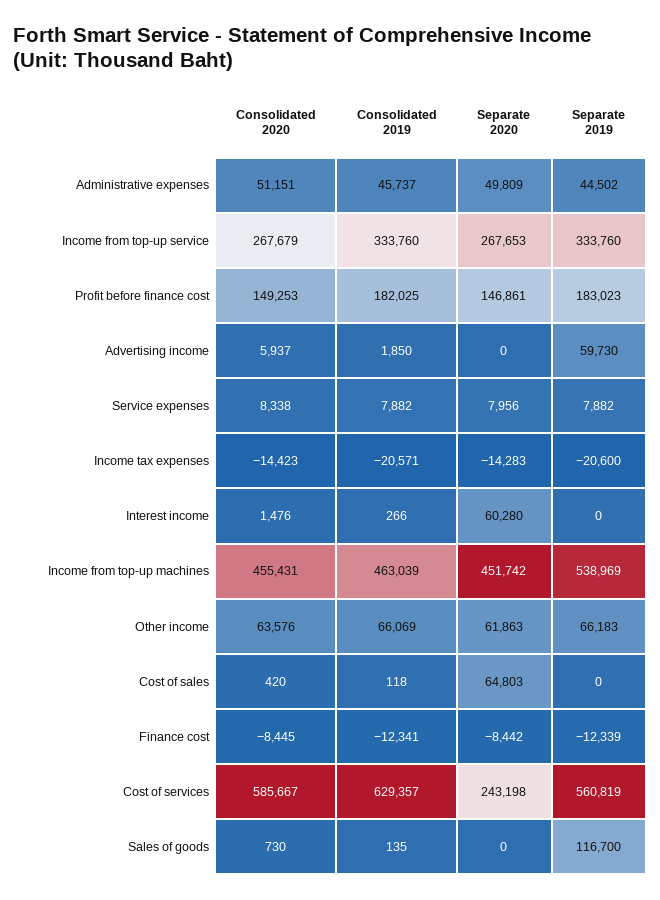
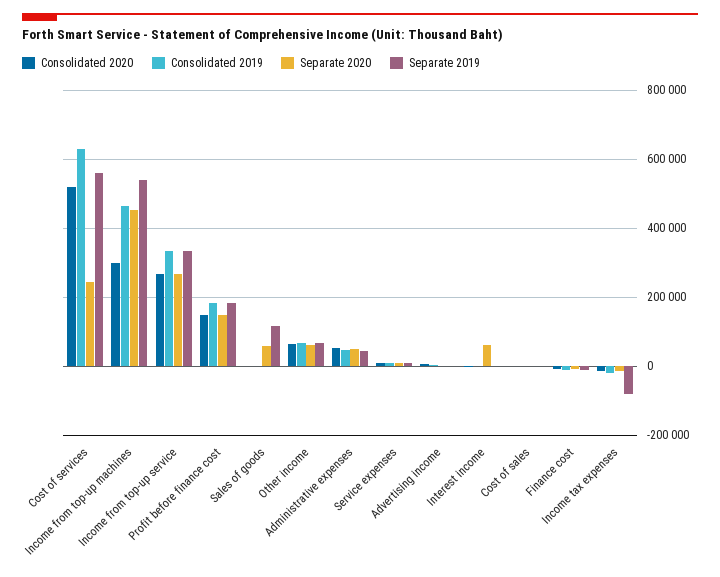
Separate 2019, Advertising income: 59730 -> 0
Separate 2019, Income tax expenses: -20600 -> -80000
Consolidated 2020, Income from top-up machines: 455431 -> 300000
Separate 2020, Cost of sales: 64803 -> 0
Consolidated 2020, Cost of services: 585667 -> 520000
Separate 2020, Sales of goods: 0 -> 60000

